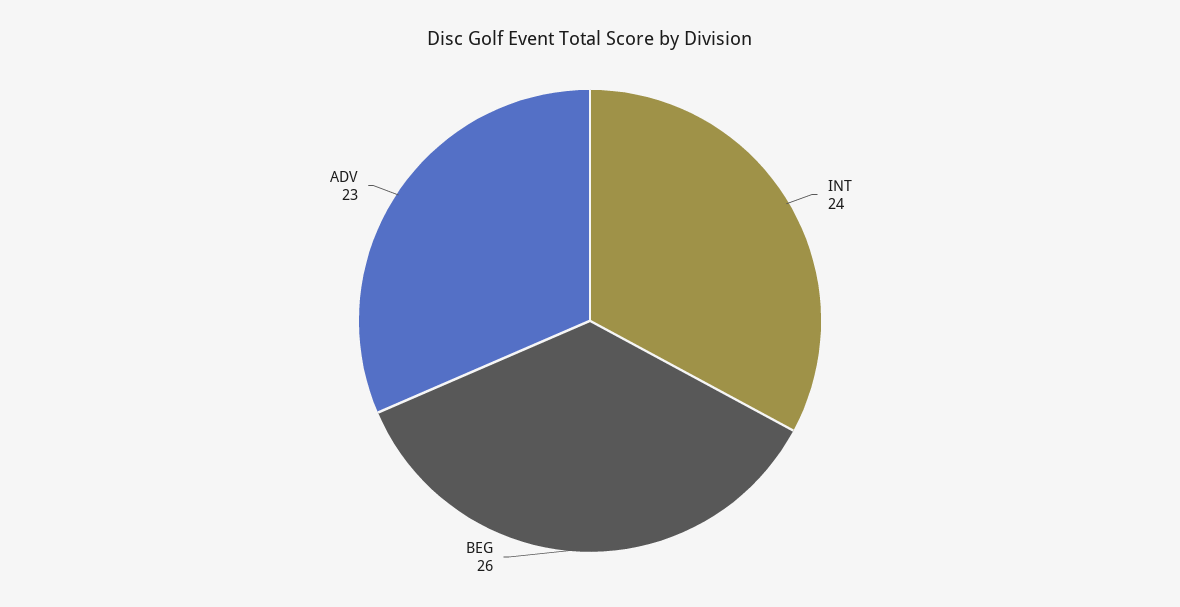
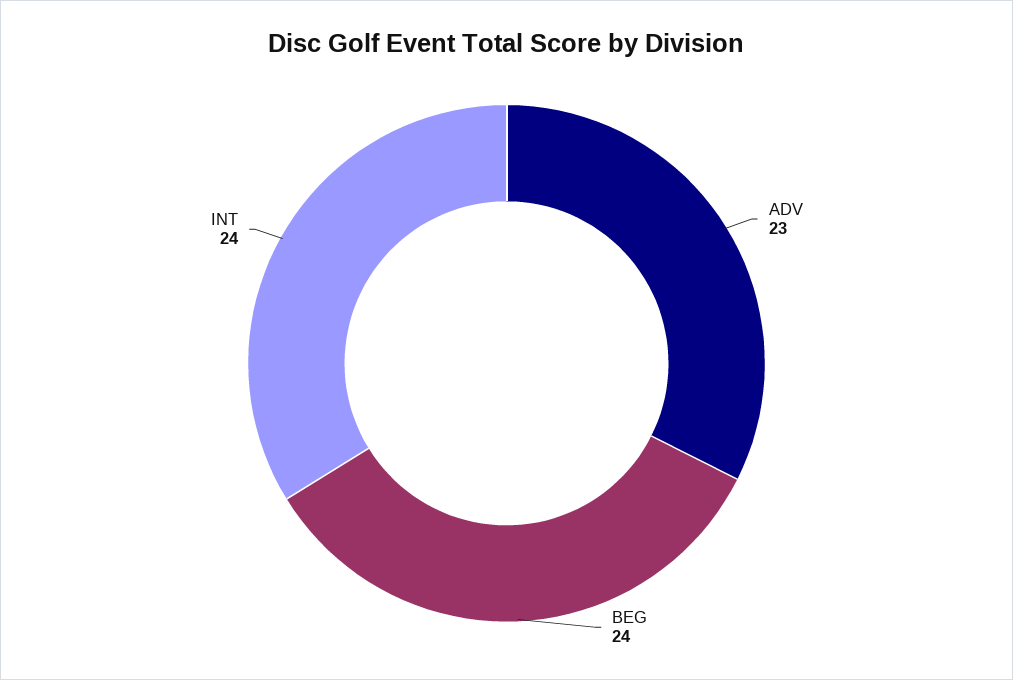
BEG: 26 -> 24

